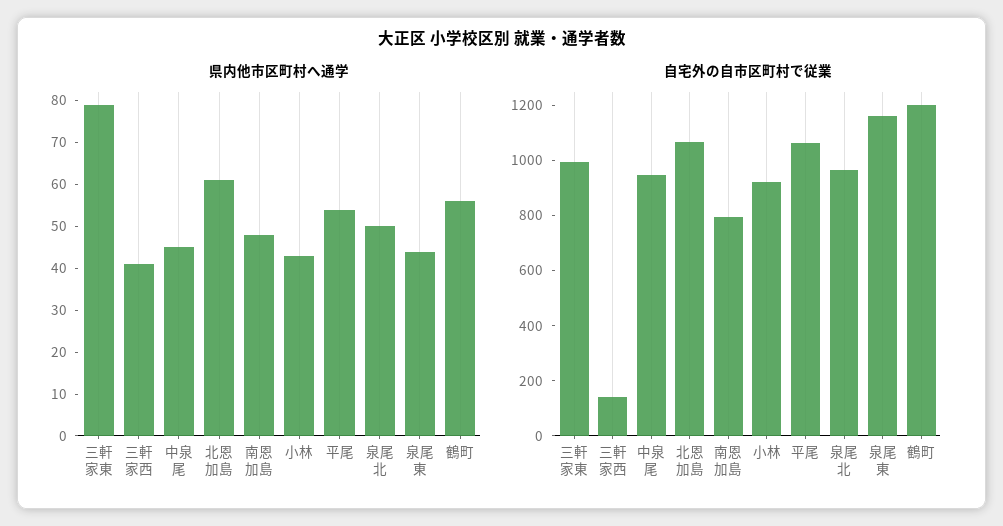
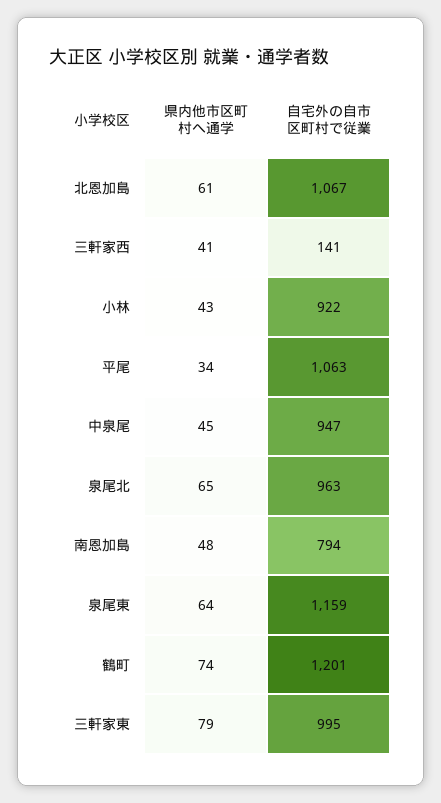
県内他市区町村へ通学, 平尾: 55 -> 34
県内他市区町村へ通学, 泉尾北: 50 -> 65
県内他市区町村へ通学, 泉尾東: 45 -> 64
県内他市区町村へ通学, 鶴町: 55 -> 74

